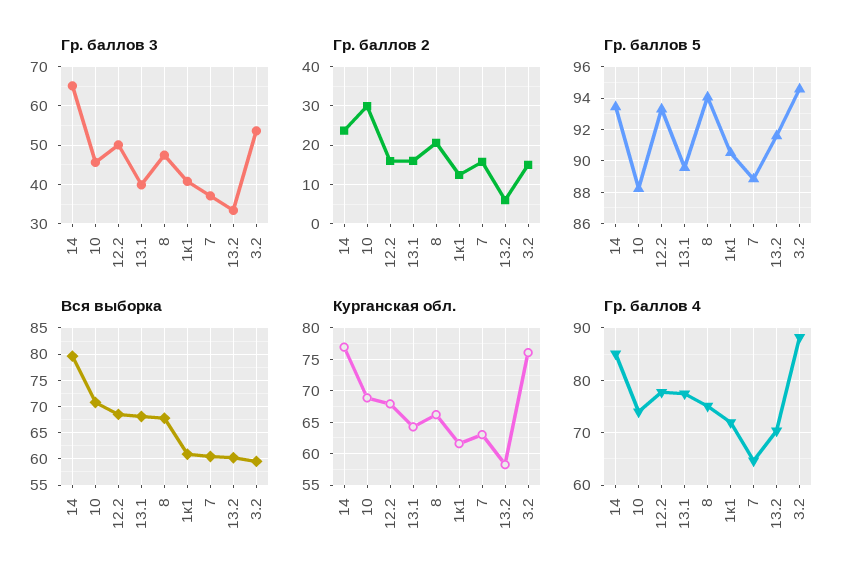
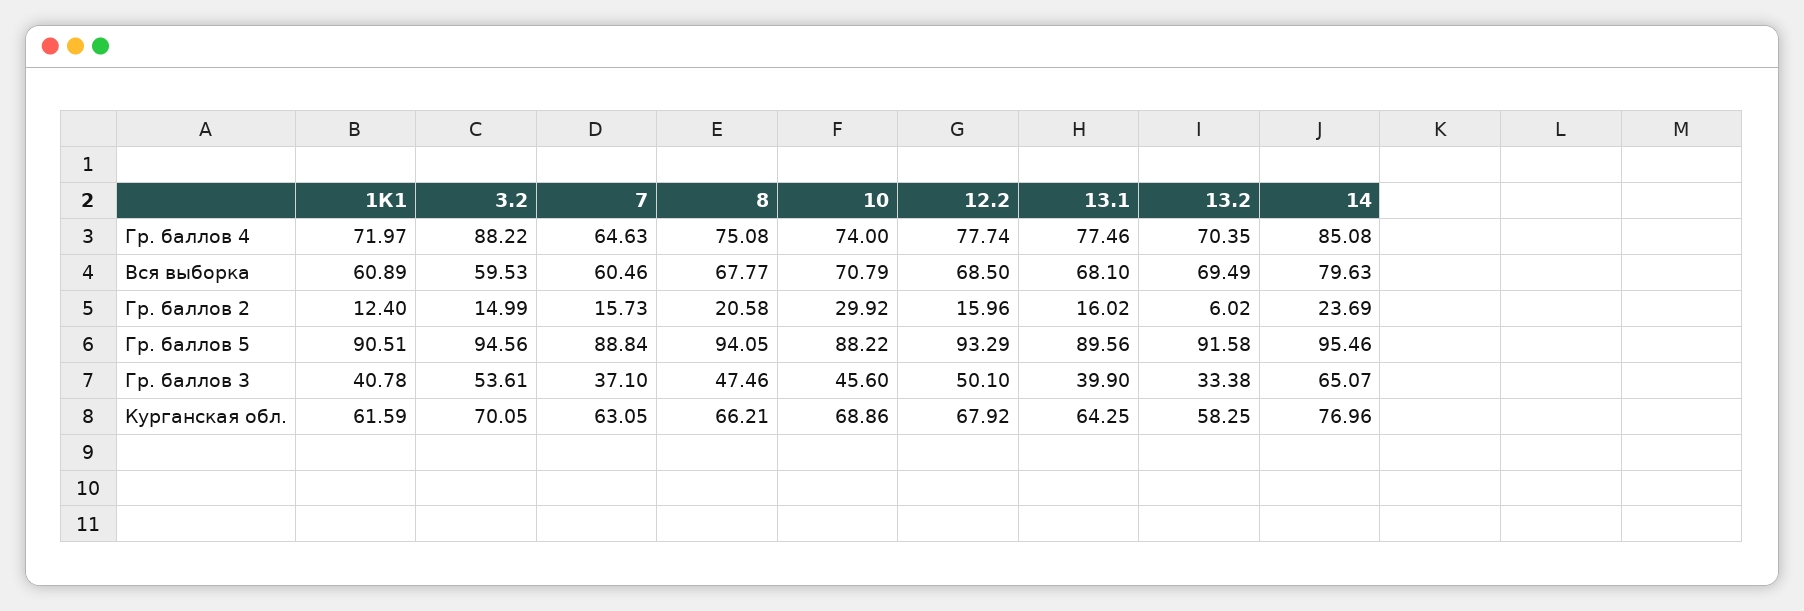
Гр. баллов 5, 14: 93.5 -> 95.46
Вся выборка, 13.2: 60 -> 69.49
Курганская обл., 3.2: 76 -> 70.05

